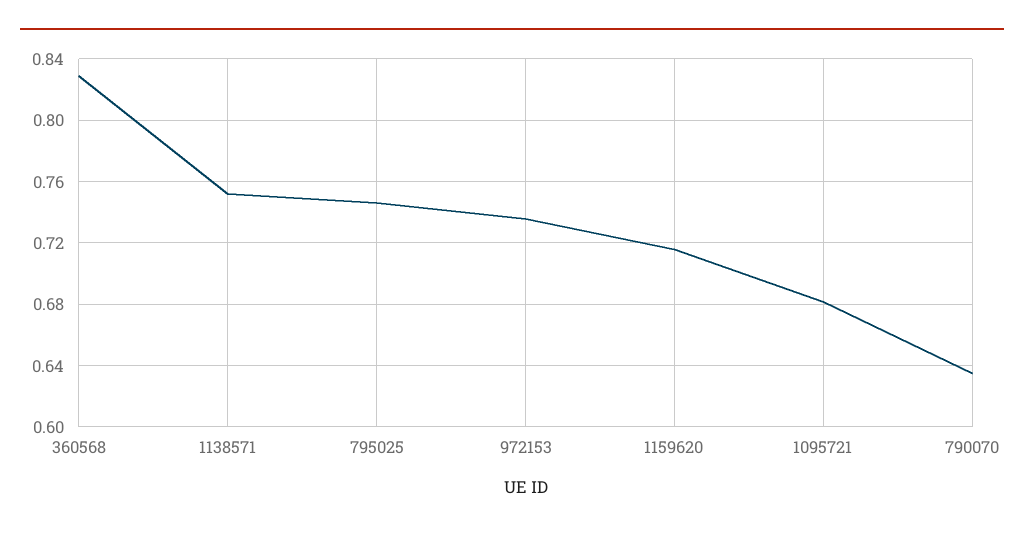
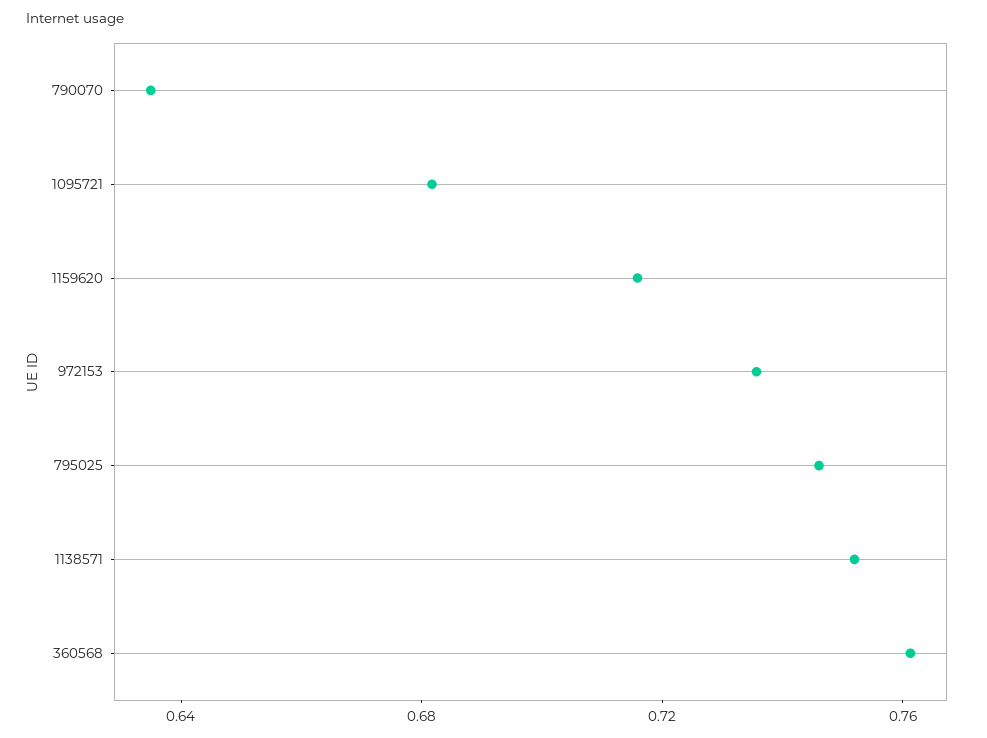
360568: 0.83 -> 0.76

